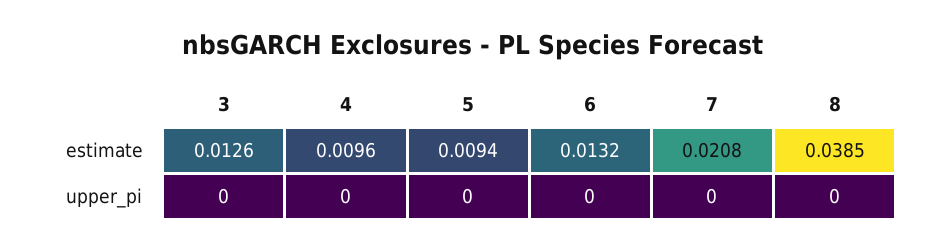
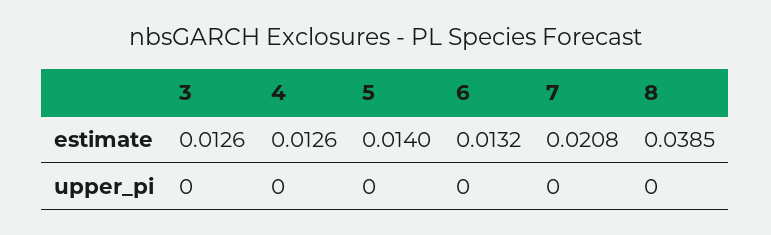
4, estimate: 0.0096 -> 0.0126
5, estimate: 0.0094 -> 0.014

